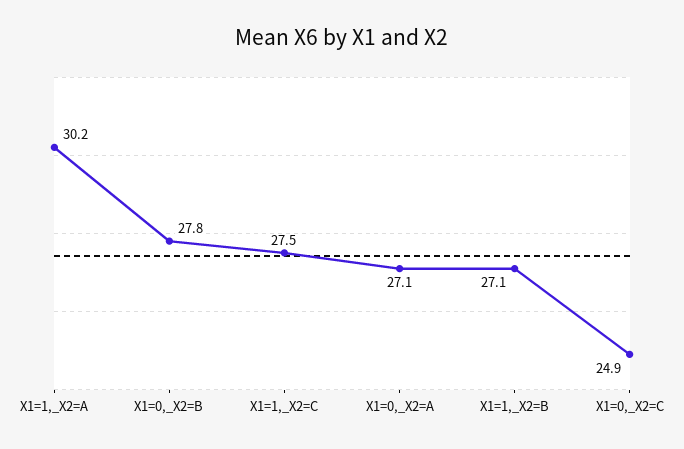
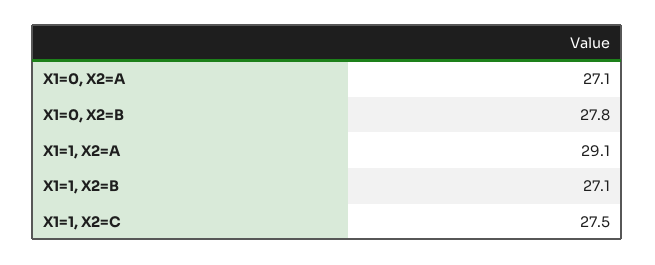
X1=1,_X2=A: 30.2 -> 29.1
X1=0,_X2=C: 24.9 -> none

